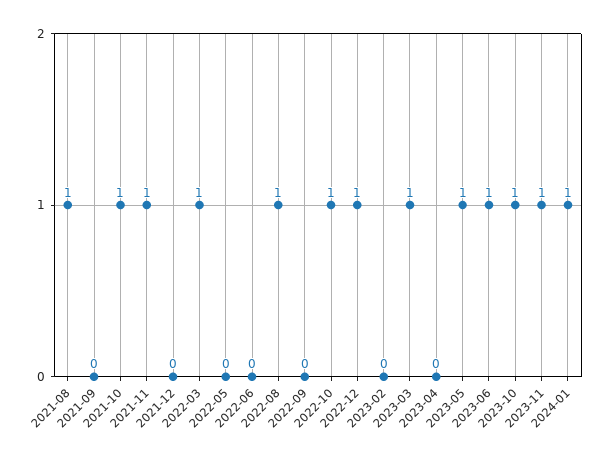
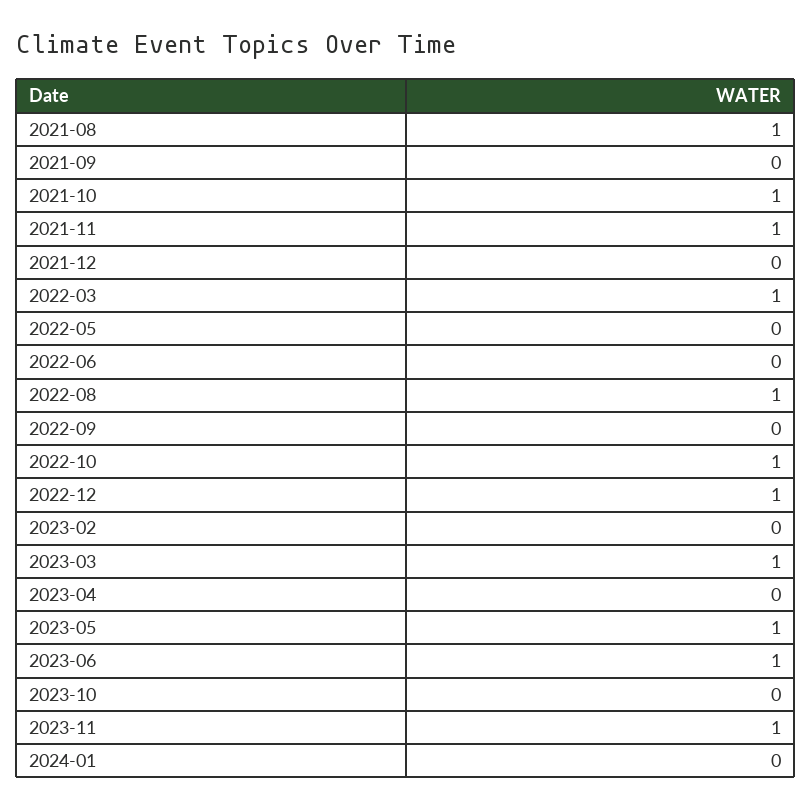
2023-10: 1 -> 0
2024-01: 1 -> 0

